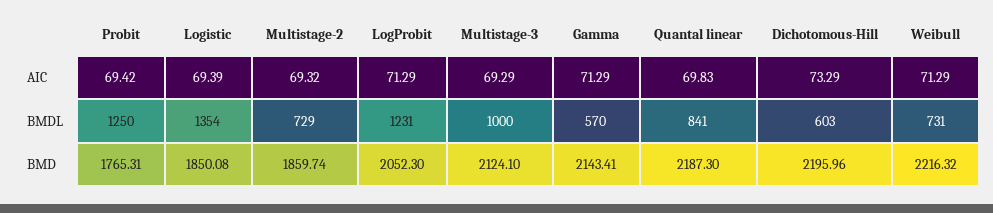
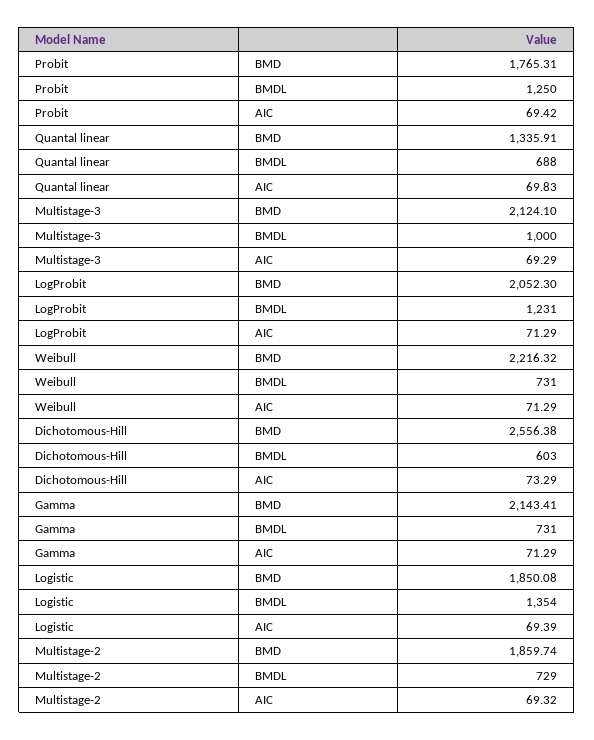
Gamma, BMDL: 570 -> 731
Quantal linear, BMDL: 841 -> 688
Quantal linear, BMD: 2187.3 -> 1335.91
Dichotomous-Hill, BMD: 2195.96 -> 2556.38

